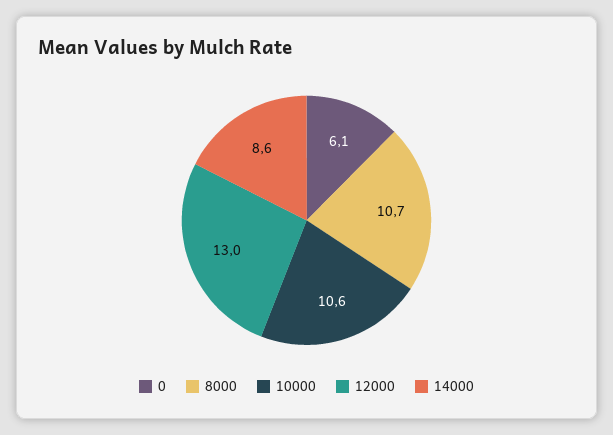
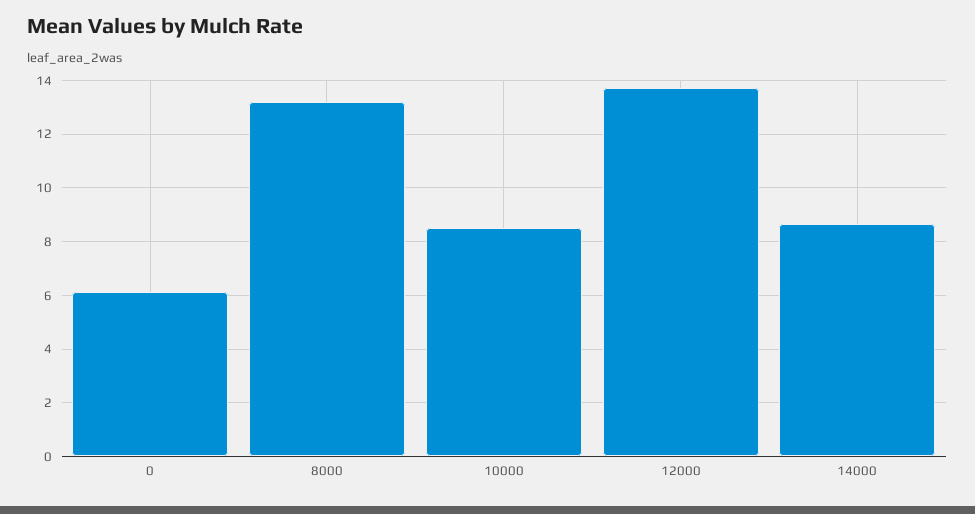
8000: 10.7 -> 13.25
10000: 10.6 -> 8.5
12000: 13 -> 13.75

